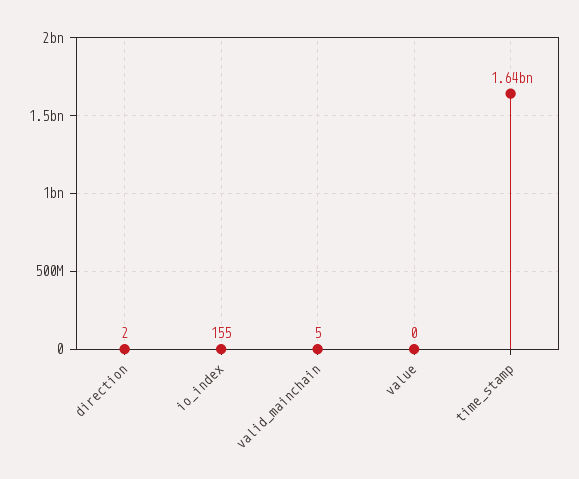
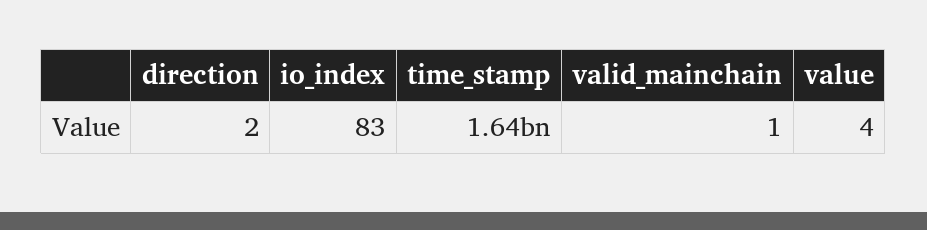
io_index: 155 -> 83
valid_mainchain: 5 -> 1
value: 0 -> 4

